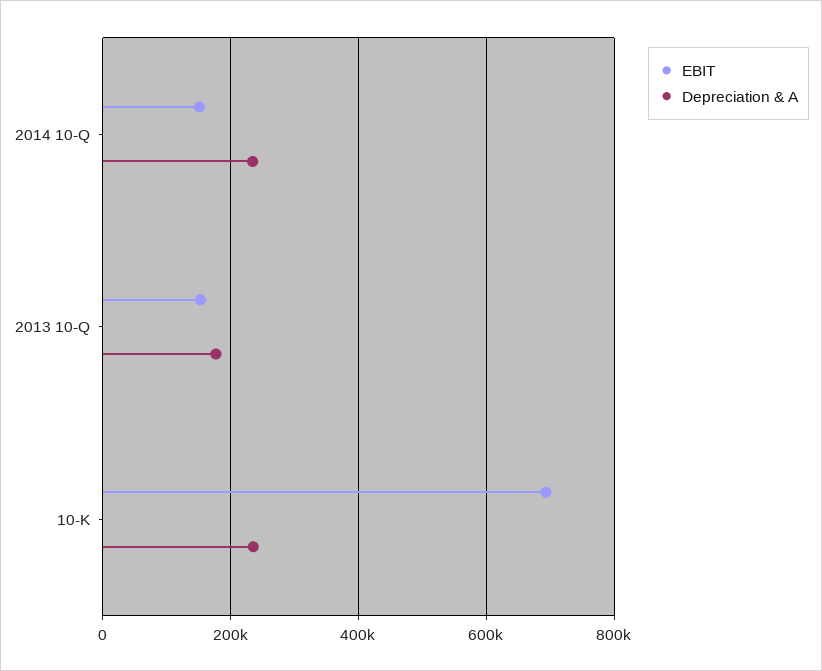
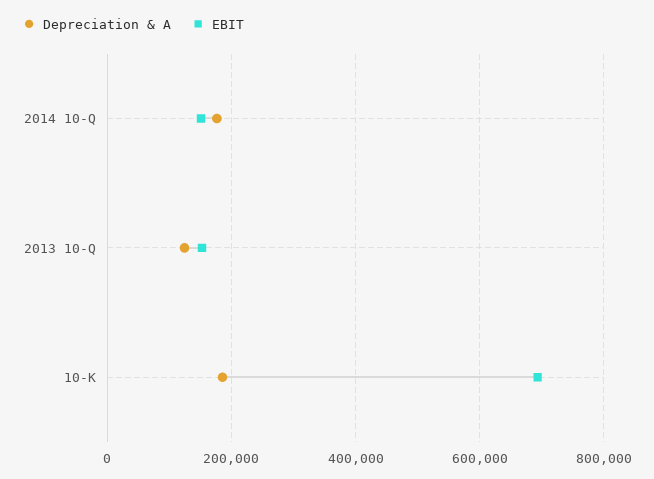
Depreciation & A, 2014 10-Q: 240000 -> 180000
Depreciation & A, 2013 10-Q: 180000 -> 120000
Depreciation & A, 10-K: 240000 -> 180000

